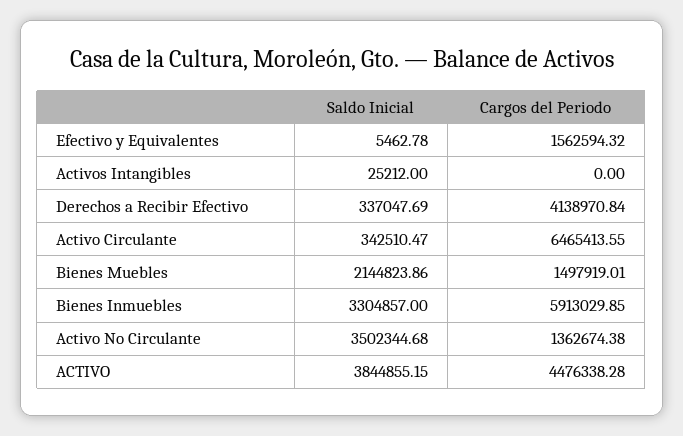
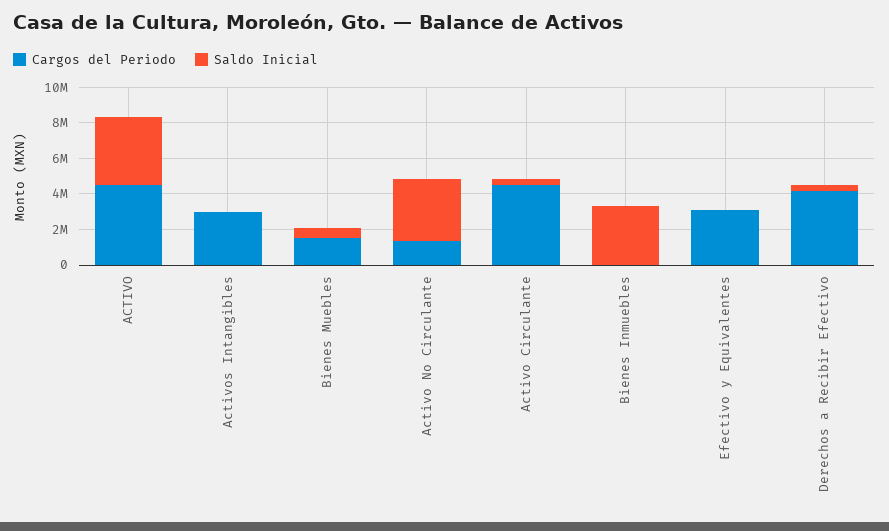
Cargos del Periodo, Efectivo y Equivalentes: 1562594.32 -> 3000000
Cargos del Periodo, Activos Intangibles: 0 -> 3000000
Cargos del Periodo, Activo Circulante: 6465413.55 -> 4500000
Saldo Inicial, Bienes Muebles: 2144823.86 -> 500000
Cargos del Periodo, Bienes Inmuebles: 5913029.85 -> 0

